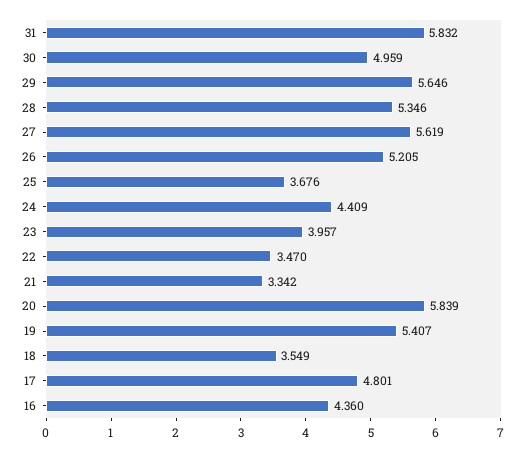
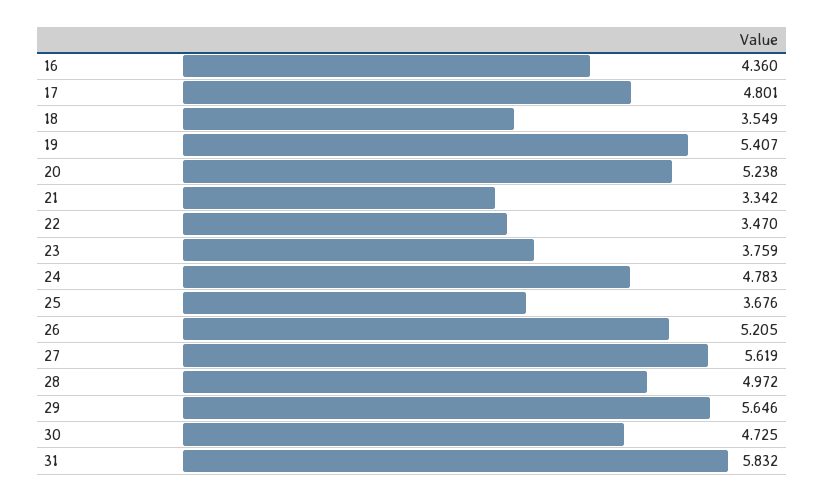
30: 4.959 -> 4.725
28: 5.346 -> 4.972
24: 4.409 -> 4.783
23: 3.957 -> 3.759
20: 5.839 -> 5.238

